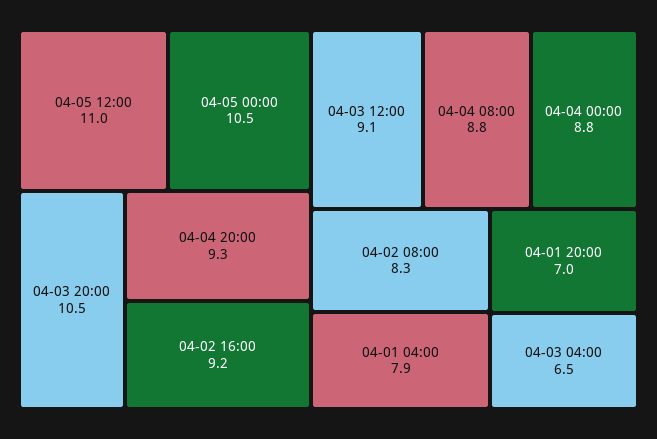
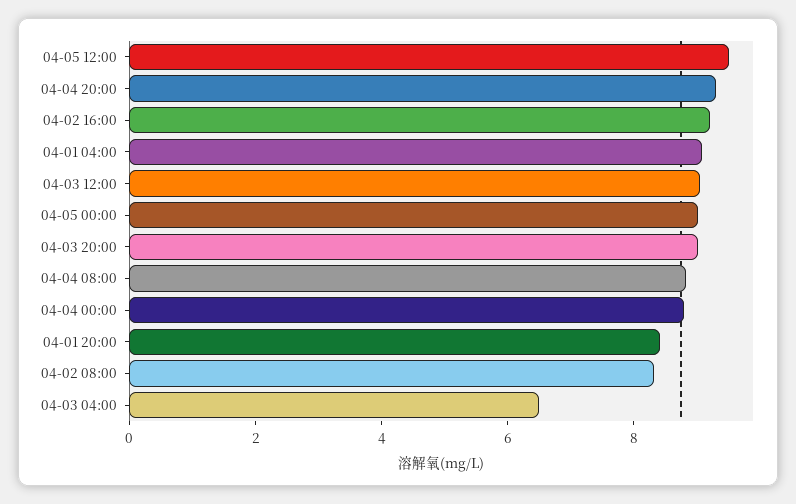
04-05 12:00: 11 -> 9.5
04-05 00:00: 10.5 -> 9
04-03 20:00: 10.5 -> 9
04-01 04:00: 7.9 -> 9
04-01 20:00: 7 -> 8.5

